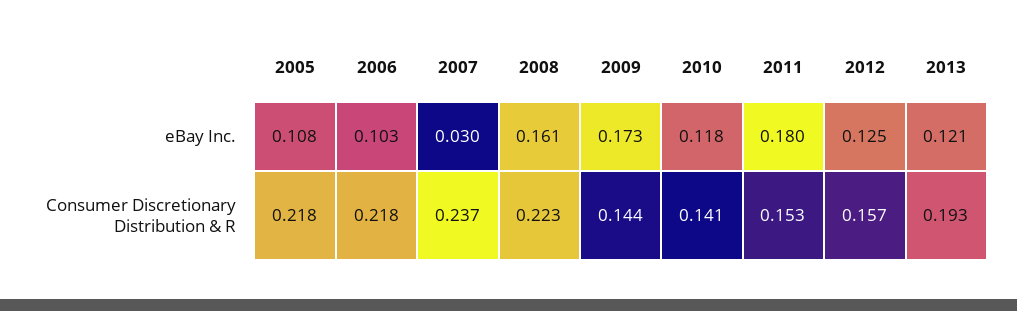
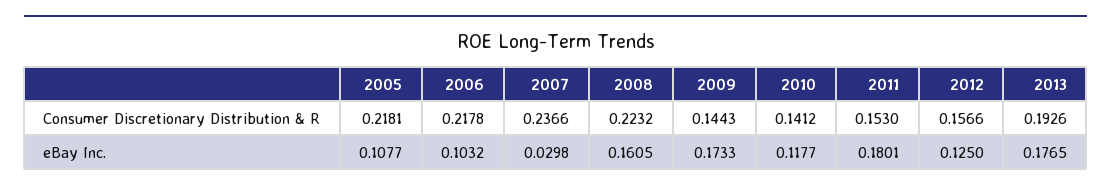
2013, eBay Inc.: 0.121 -> 0.1765

